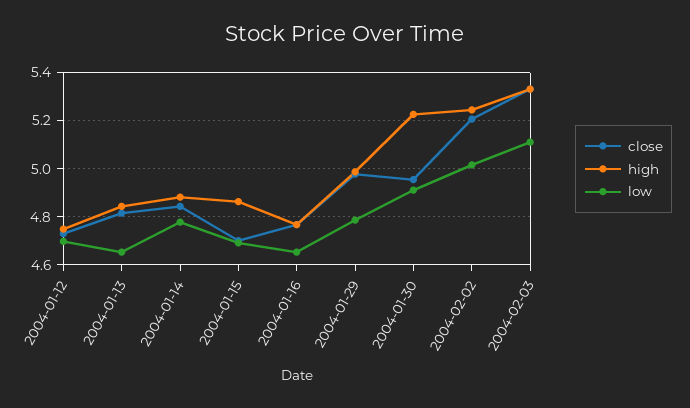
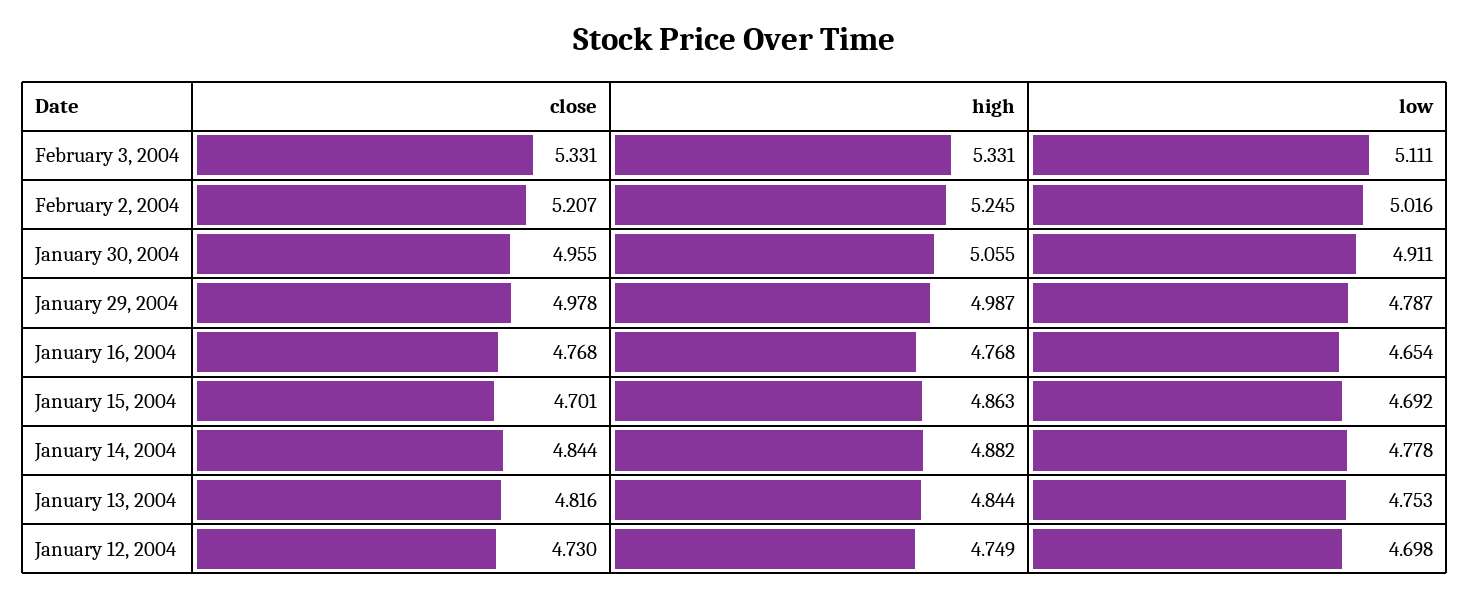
low, 2004-01-13: 4.65 -> 4.753
high, 2004-01-30: 5.225 -> 5.055

